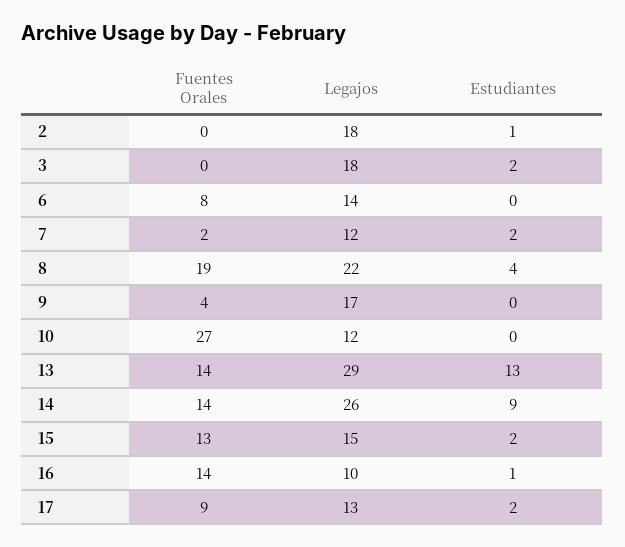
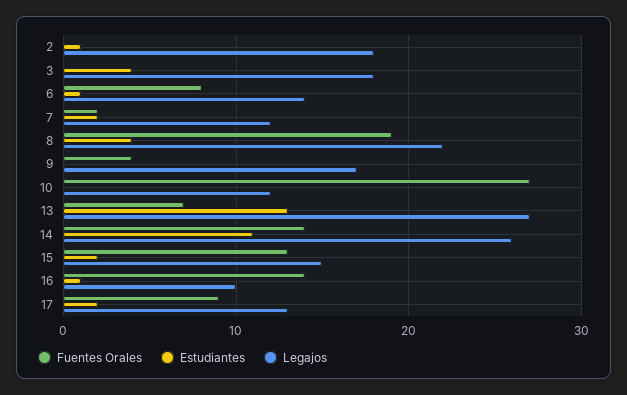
Estudiantes, 3: 2 -> 4
Estudiantes, 6: 0 -> 1
Fuentes Orales, 13: 14 -> 7
Legajos, 13: 29 -> 27
Estudiantes, 14: 9 -> 11

